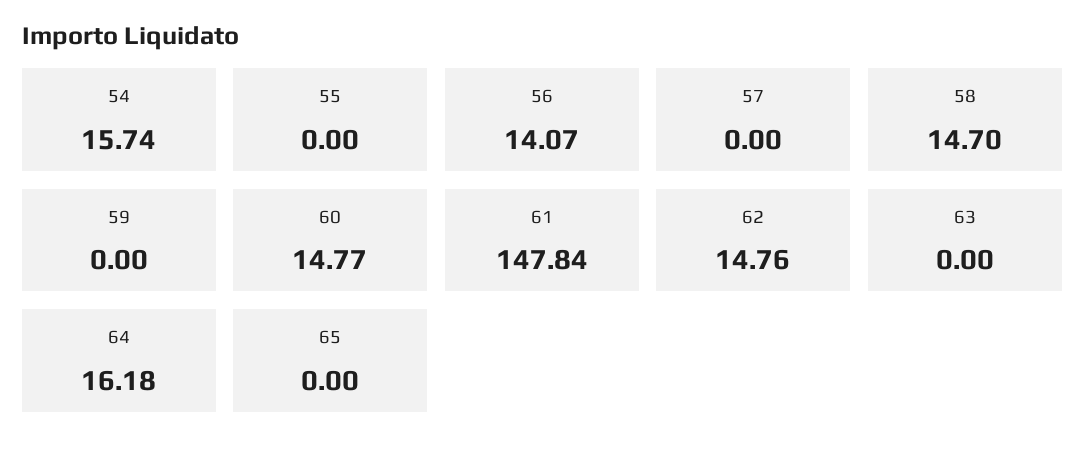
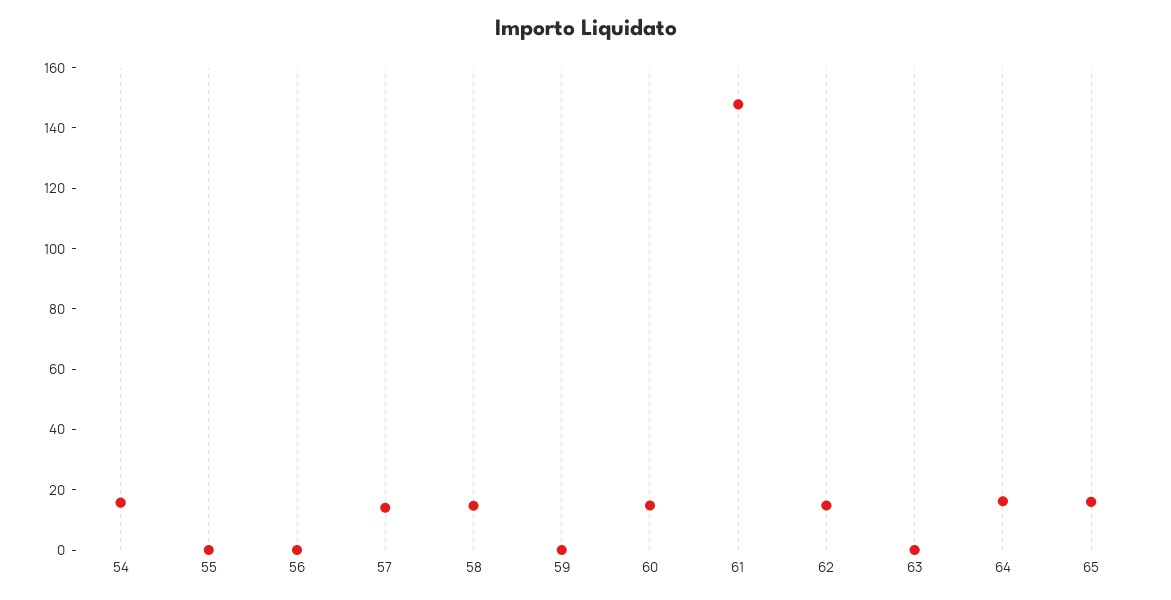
56: 14.07 -> 0
57: 0 -> 15
65: 0 -> 15

